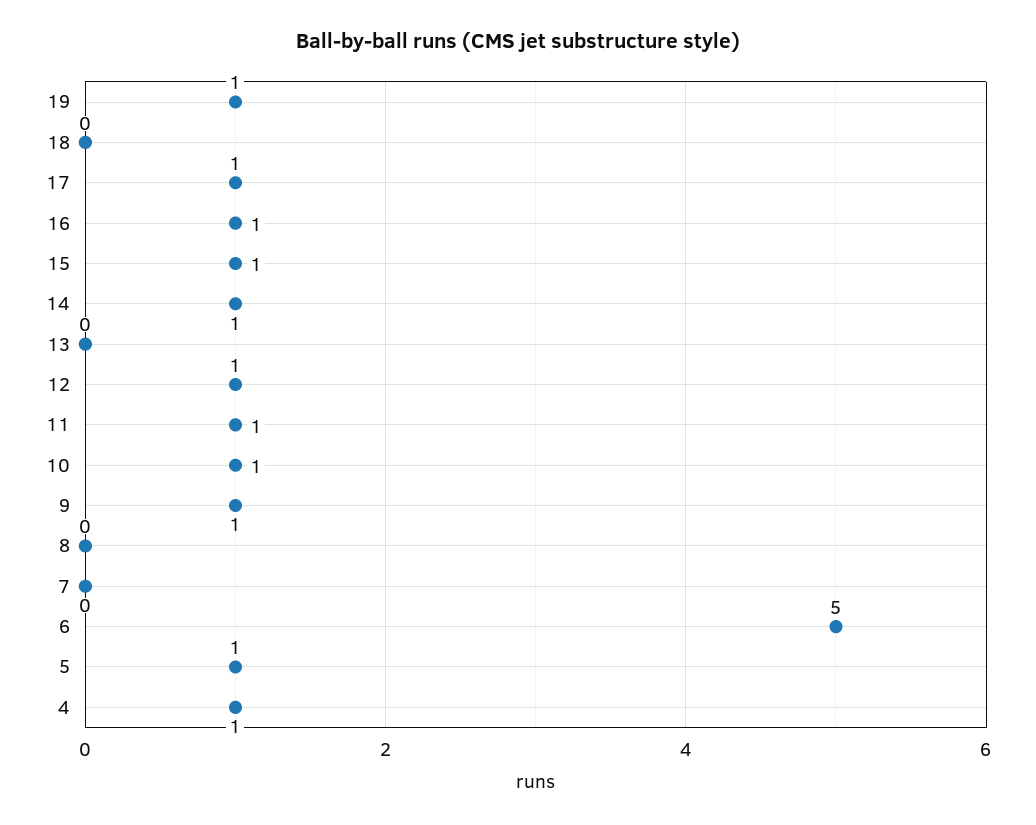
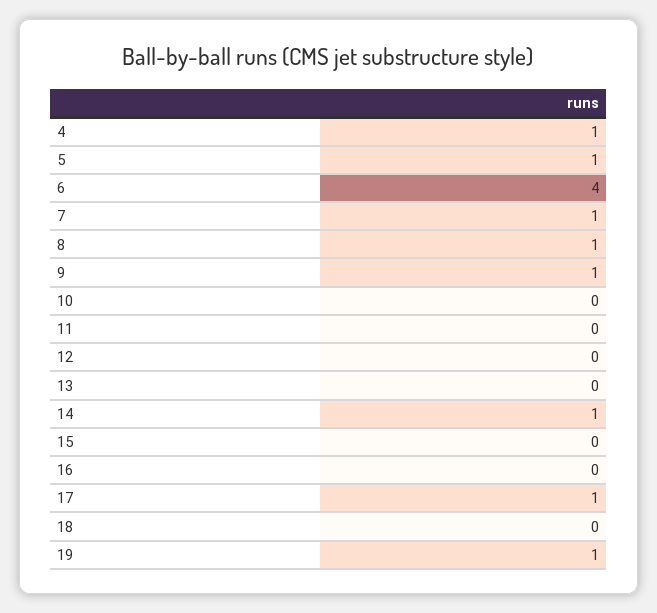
16: 1 -> 0
15: 1 -> 0
12: 1 -> 0
11: 1 -> 0
10: 1 -> 0
8: 0 -> 1
7: 0 -> 1
6: 5 -> 4

